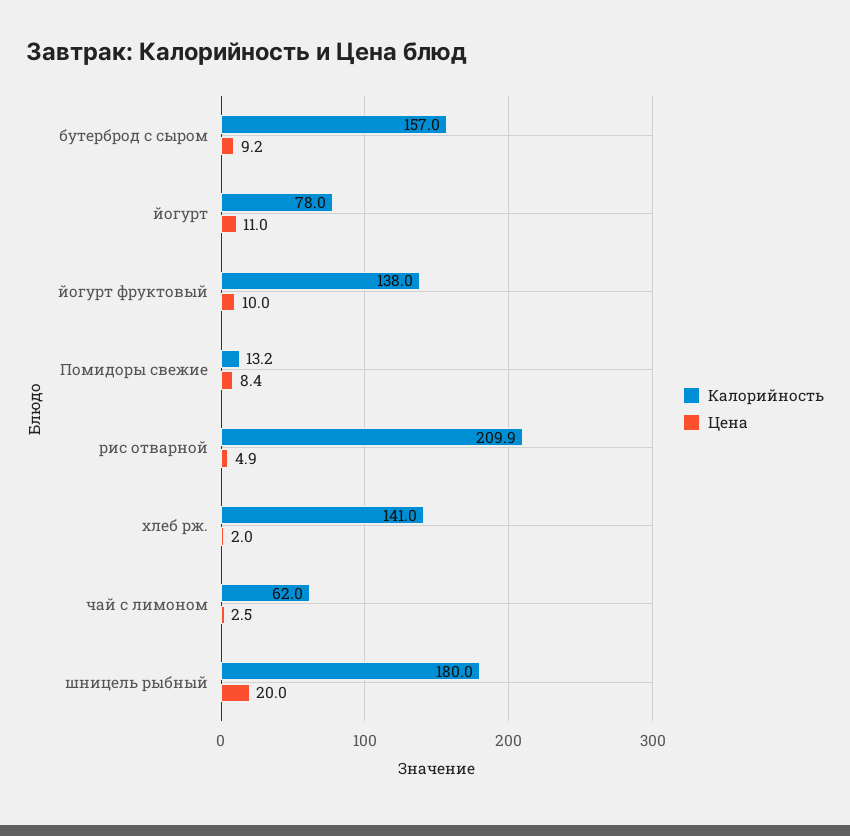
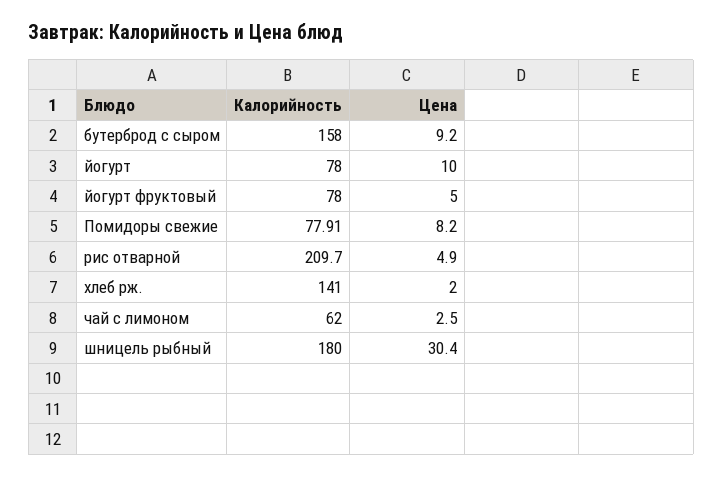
Калорийность, бутерброд с сыром: 157 -> 158
Цена, йогурт: 11 -> 10
Калорийность, йогурт фруктовый: 138 -> 78
Цена, йогурт фруктовый: 10 -> 5
Калорийность, Помидоры свежие: 13.2 -> 77.91
Цена, Помидоры свежие: 8.4 -> 8.2
Калорийность, рис отварной: 209.9 -> 209.7
Цена, шницель рыбный: 20 -> 30.4

